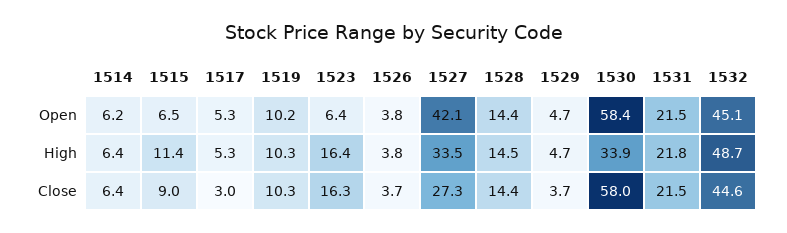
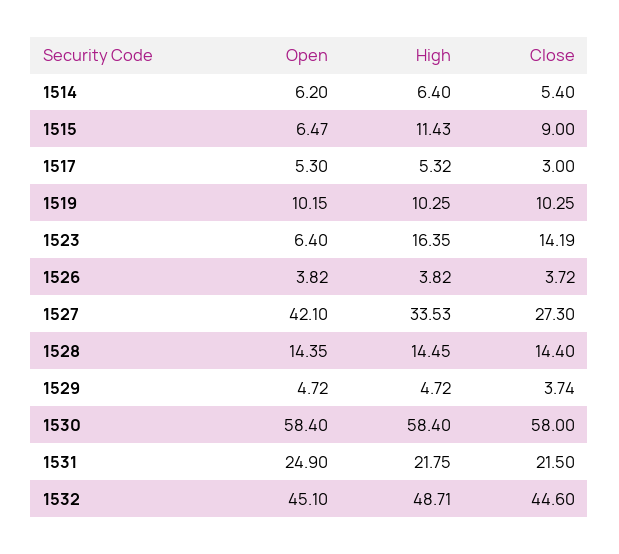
1531, Open: 21.5 -> 24.9
1530, High: 33.9 -> 58.4
1514, Close: 6.4 -> 5.4
1523, Close: 16.3 -> 14.19

